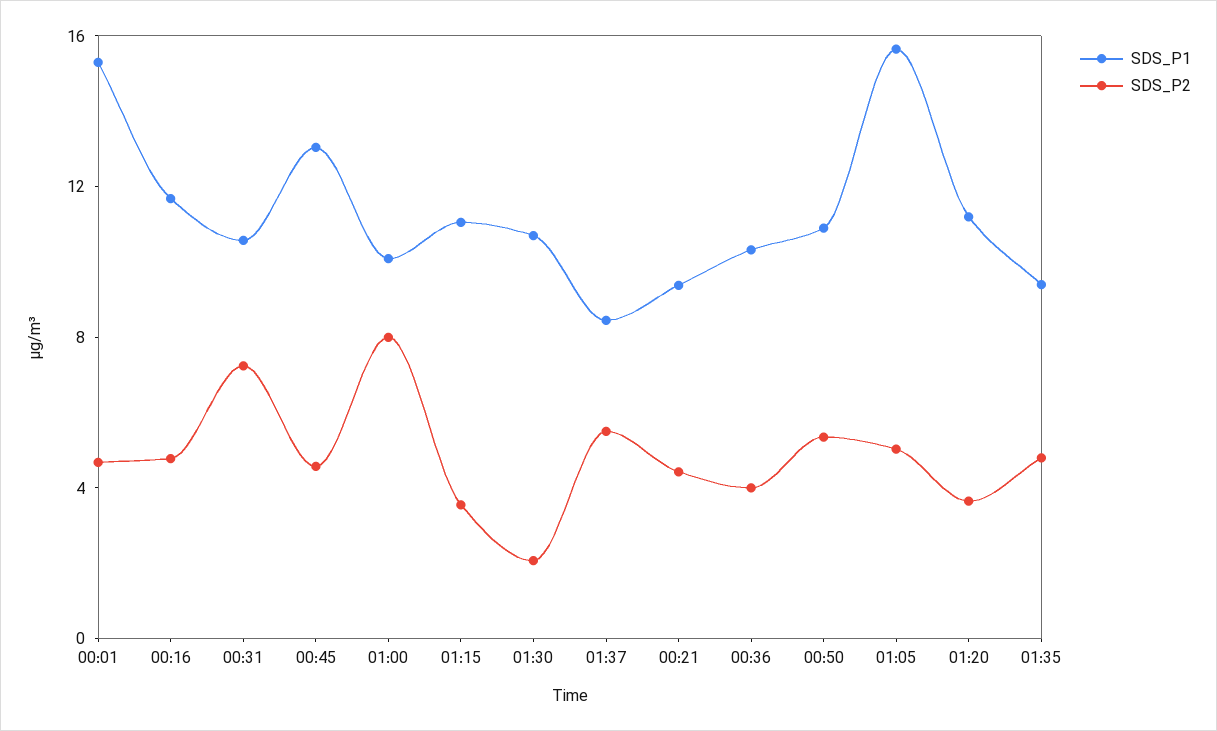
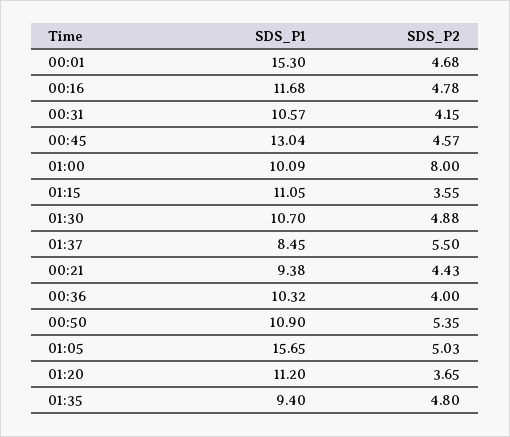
SDS_P2, 00:31: 7 -> 4.15
SDS_P2, 01:30: 2 -> 4.88

